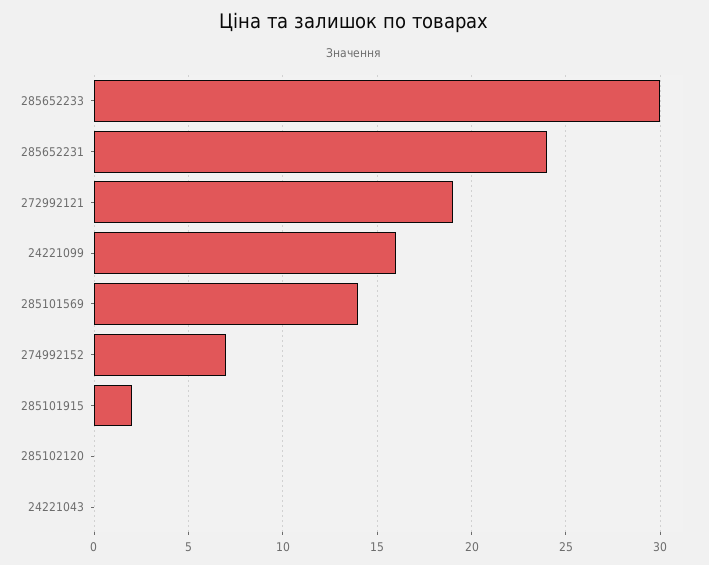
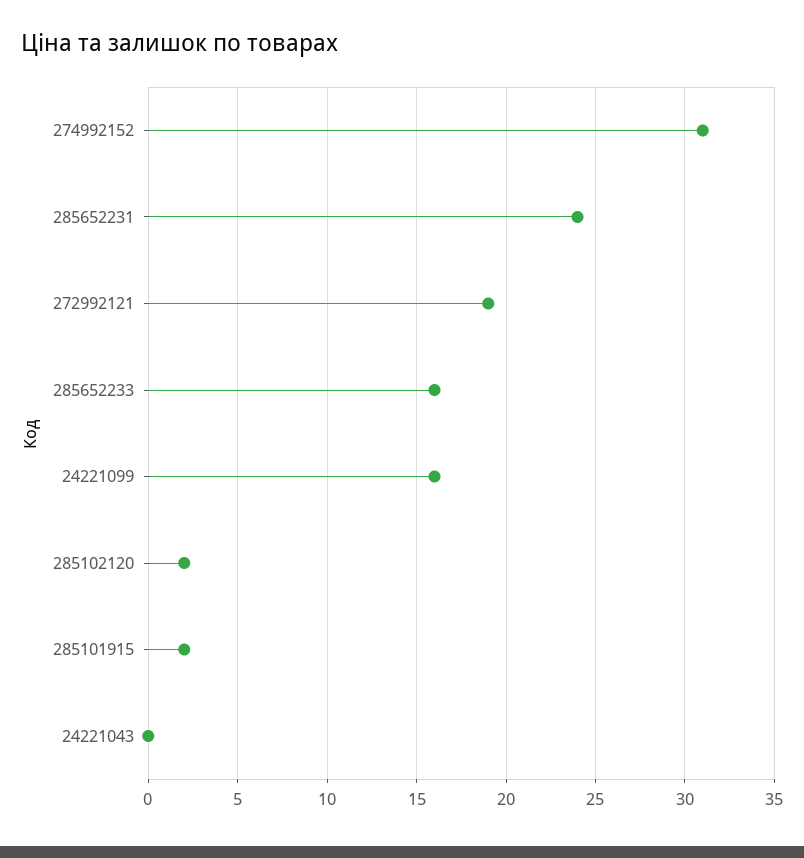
285652233: 30 -> 16
285101569: 14 -> none
274992152: 7 -> 31
285102120: 0 -> 2

